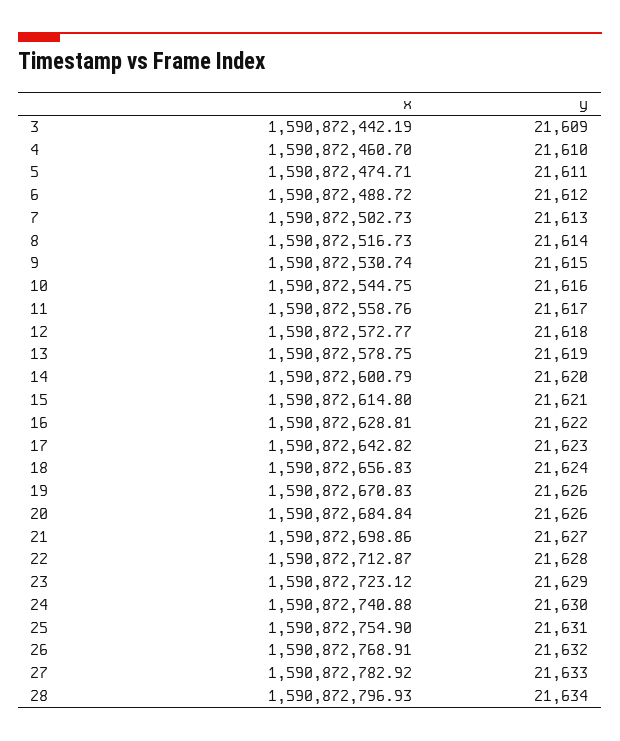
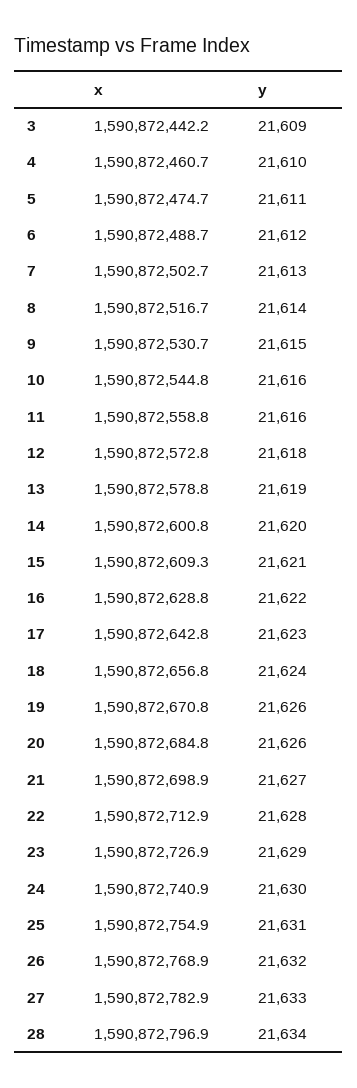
y, 11: 21617 -> 21616
x, 15: 1590872614.8 -> 1590872609.3
x, 23: 1590872723.12 -> 1590872726.9

